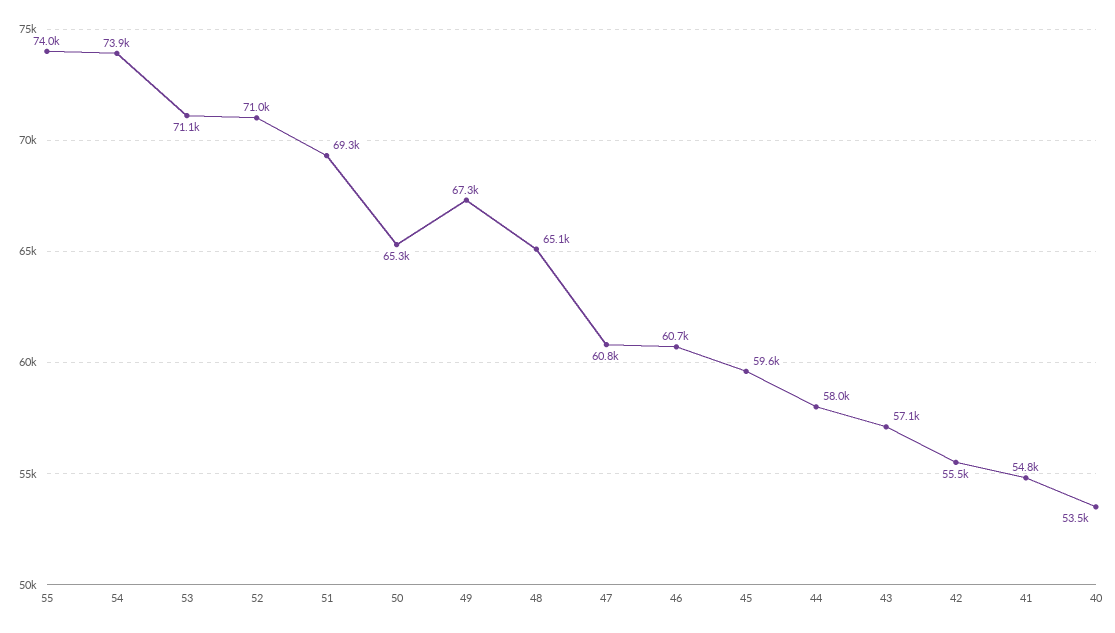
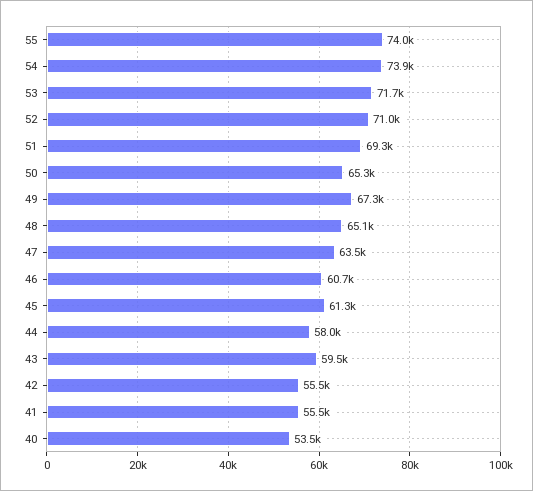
53: 71100 -> 71700
47: 60800 -> 63500
45: 59600 -> 61300
43: 57100 -> 59500
41: 54800 -> 55500

